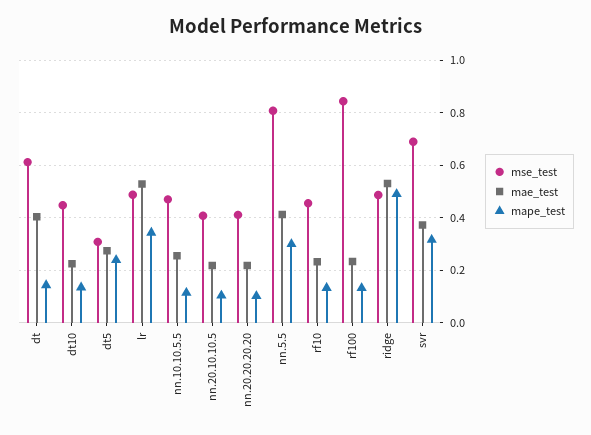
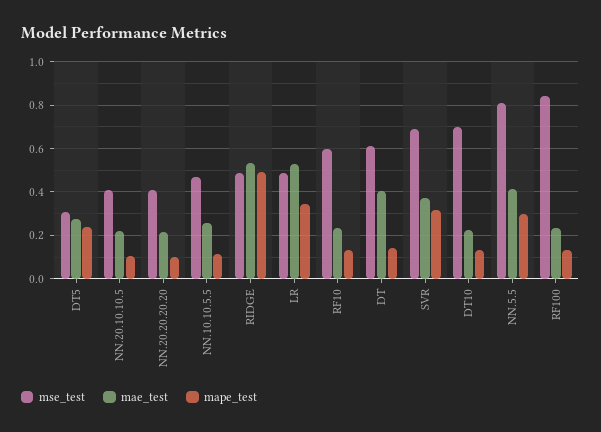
mse_test, dt10: 0.45 -> 0.7
mse_test, rf10: 0.45 -> 0.6

